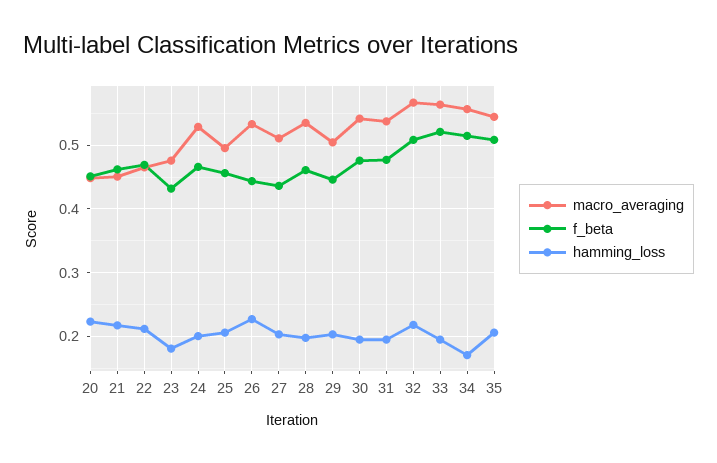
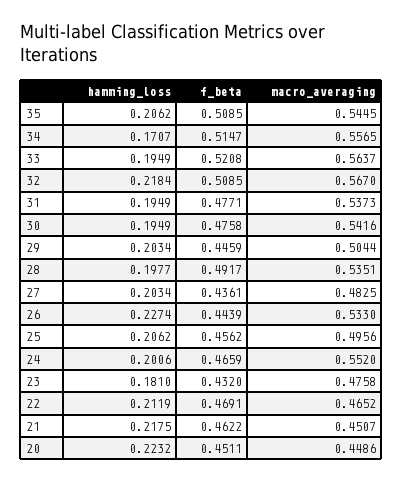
macro_averaging, 24: 0.53 -> 0.552
macro_averaging, 27: 0.51 -> 0.4825
f_beta, 28: 0.46 -> 0.4917

